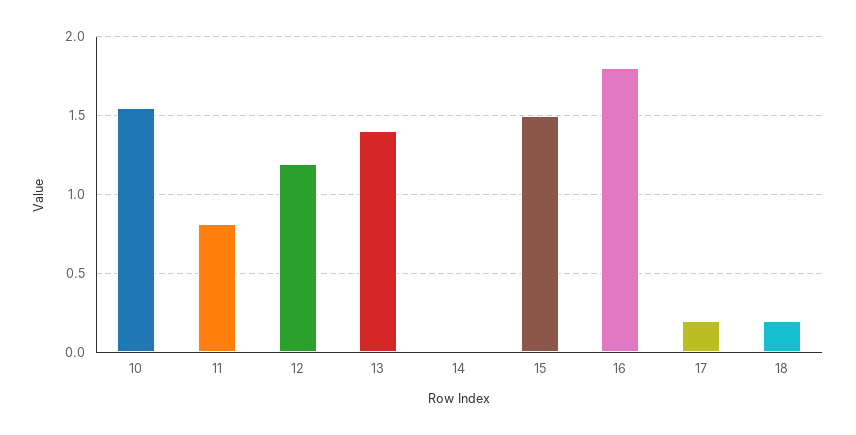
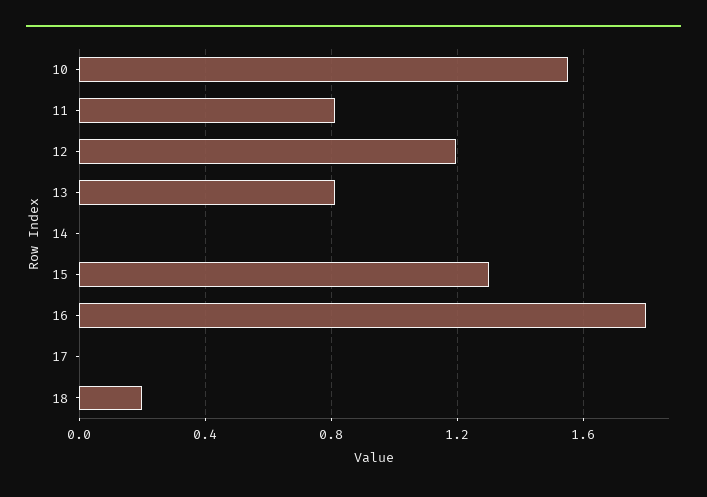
13: 1.4 -> 0.8
15: 1.5 -> 1.3
17: 0.2 -> 0

